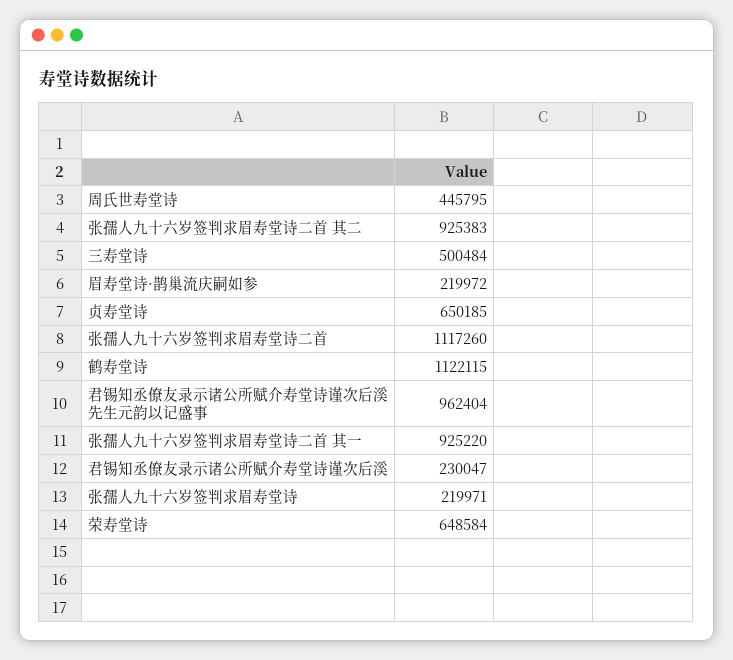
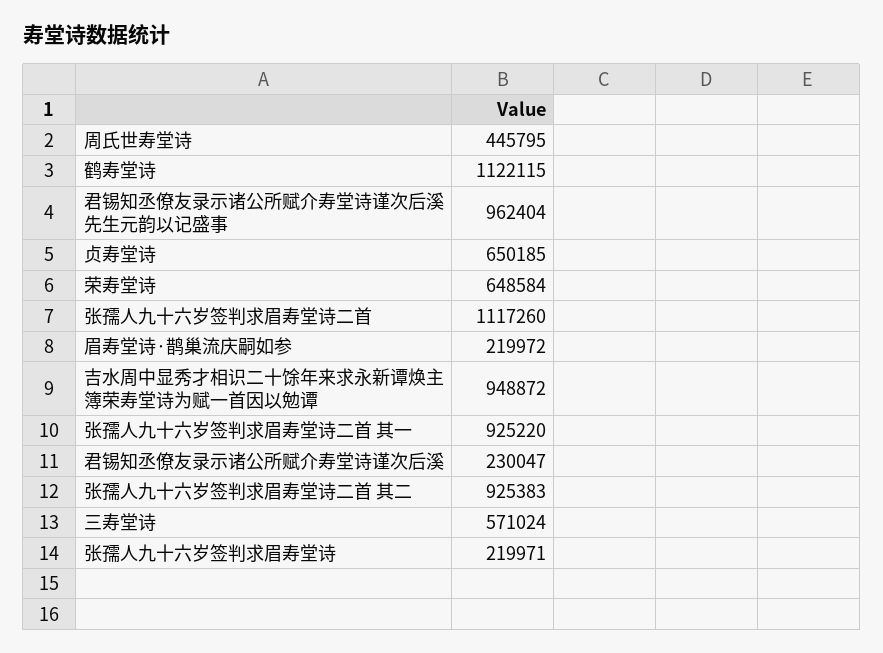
三寿堂诗: 500484 -> 571024
吉水周中显秀才相识二十馀年来求永新谭焕主簿荣寿堂诗为赋一首因以勉谭: none -> 948872

